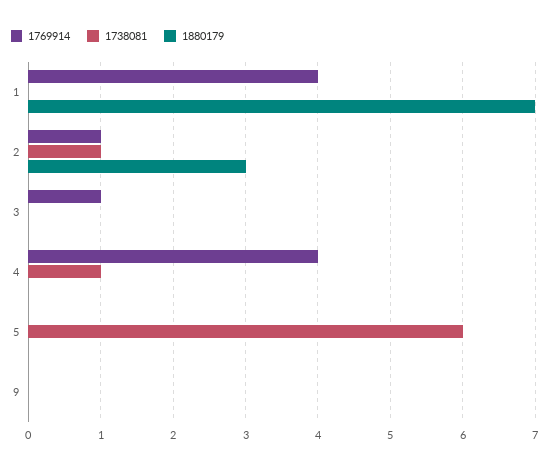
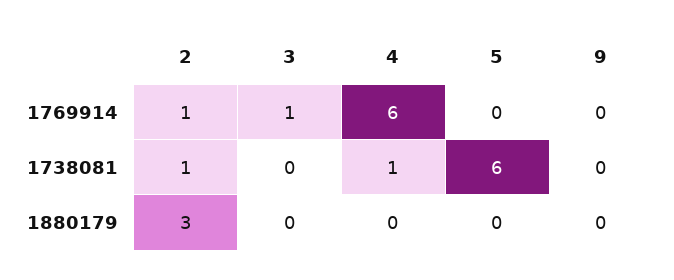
1769914, 1: 4 -> none
1738081, 1: 0 -> none
1880179, 1: 7 -> none
1769914, 4: 4 -> 6

